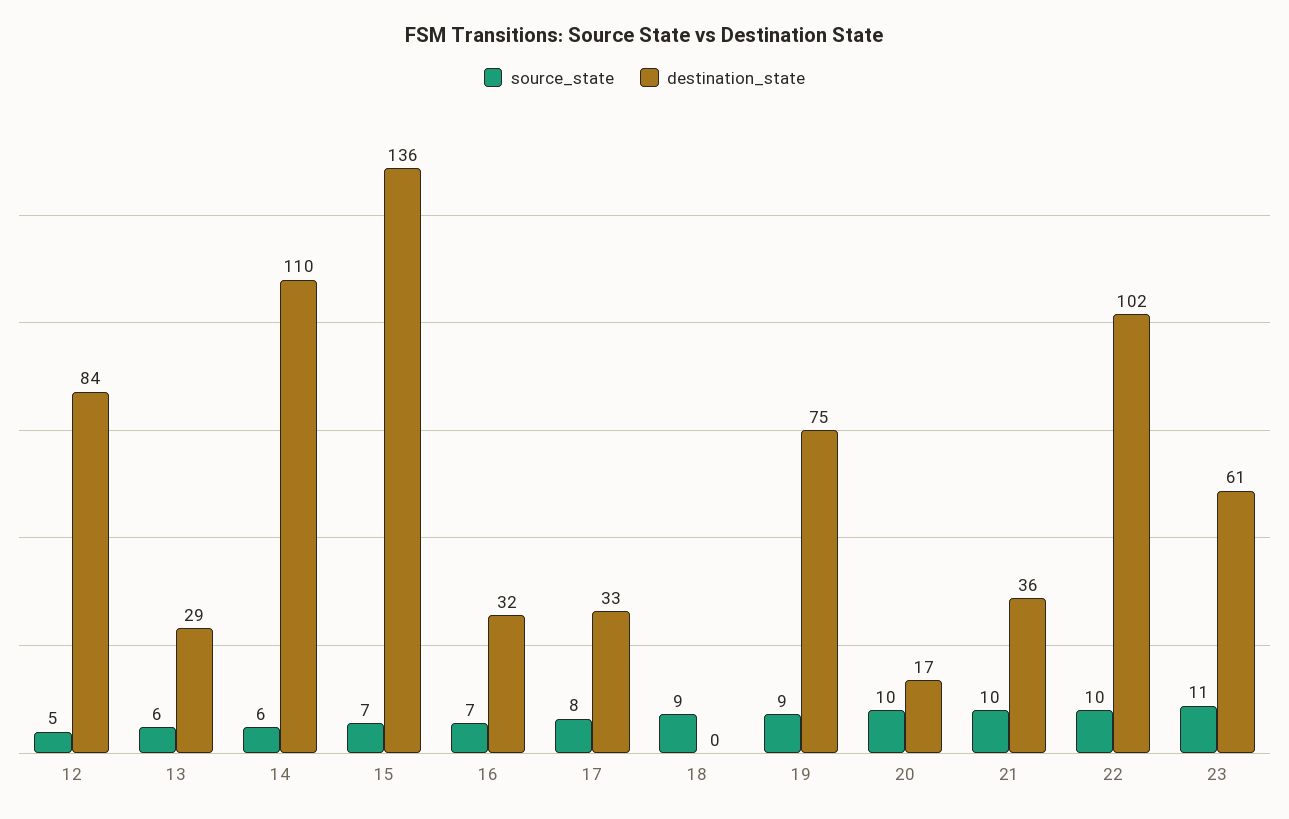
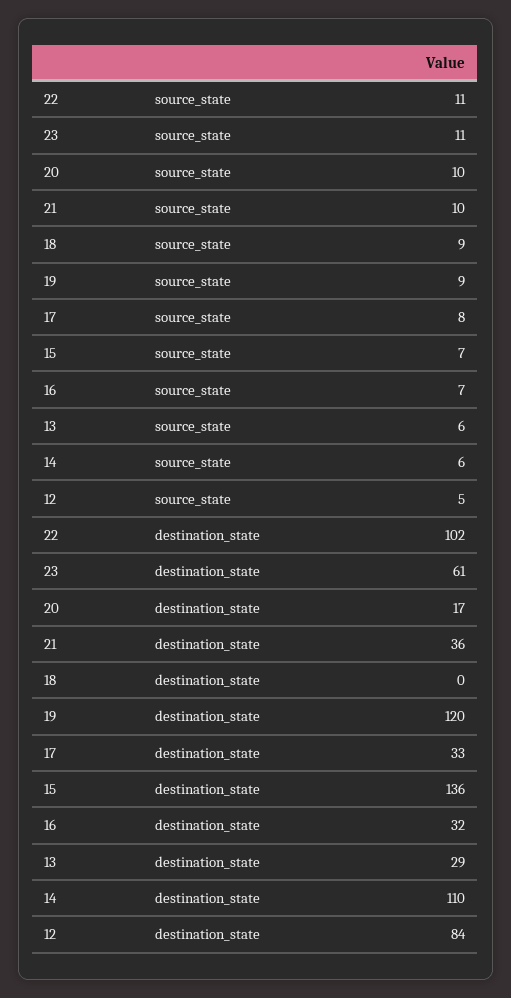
destination_state, 19: 75 -> 120
source_state, 22: 10 -> 11

